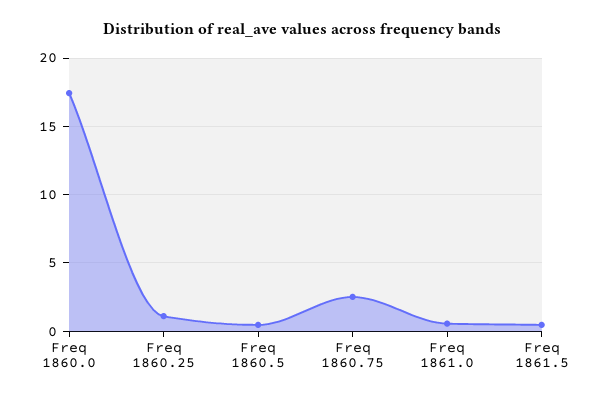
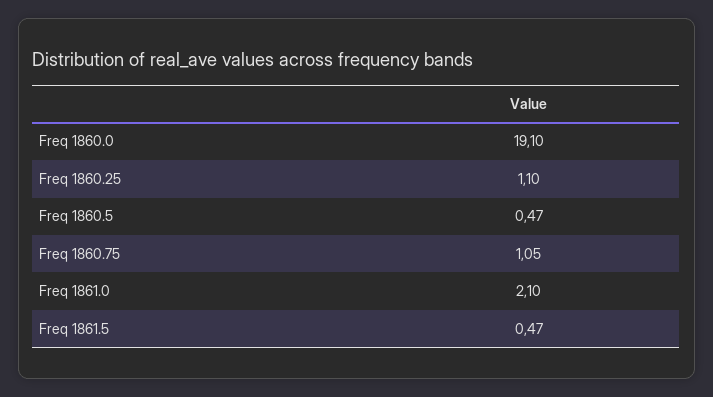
Freq 1860.0: 17.5 -> 19.1
Freq 1860.75: 2.5 -> 1.05
Freq 1861.0: 0.5 -> 2.1

